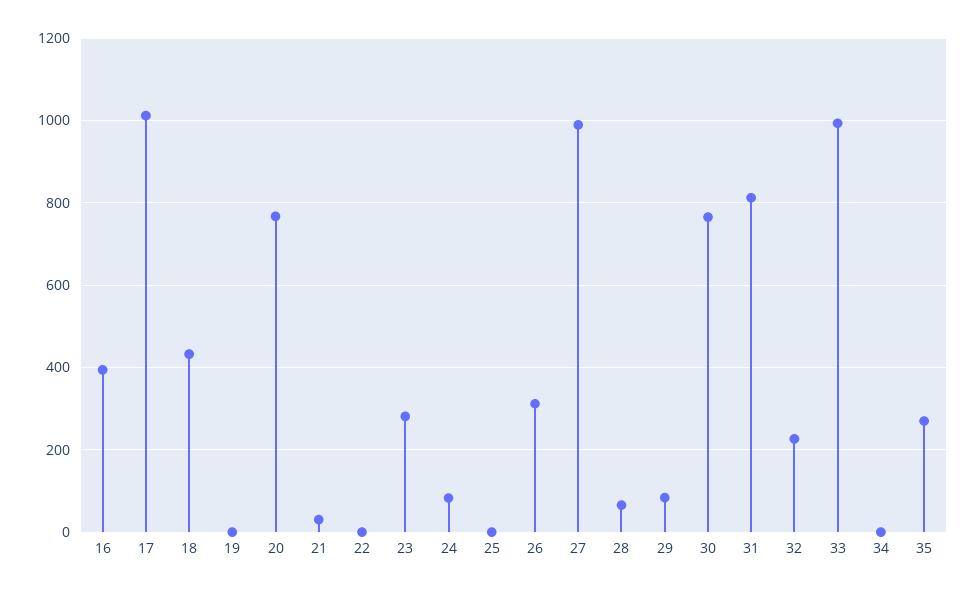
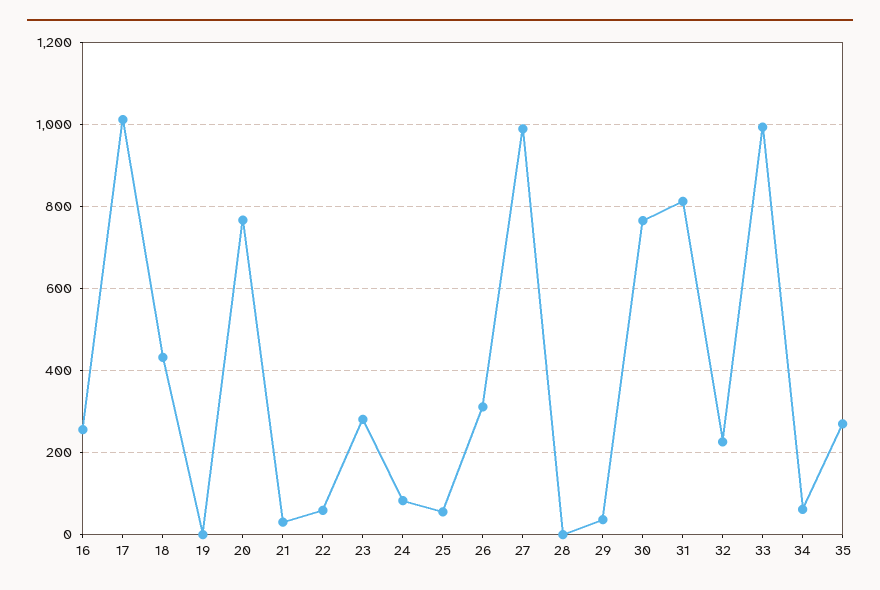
16: 400 -> 260
22: 0 -> 60
25: 0 -> 60
28: 60 -> 0
29: 80 -> 40
34: 0 -> 60

